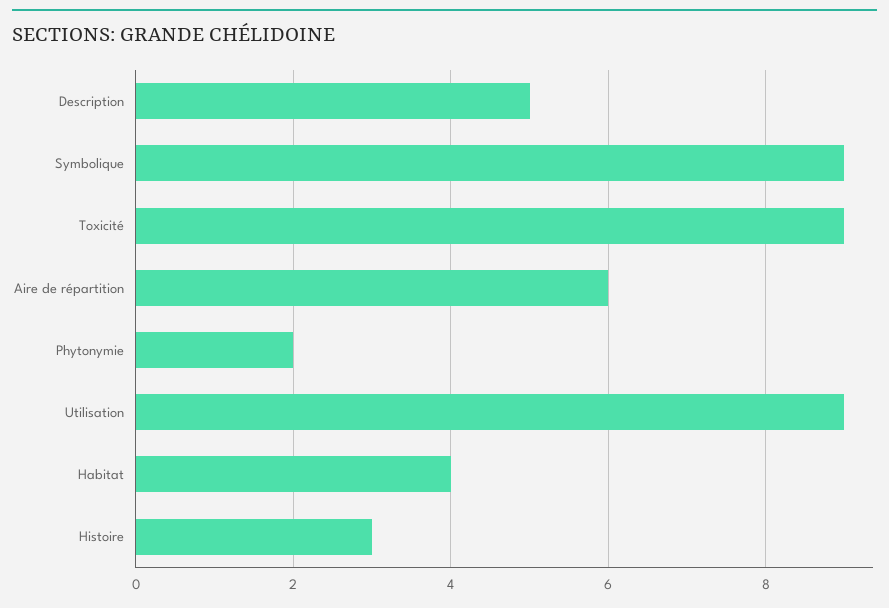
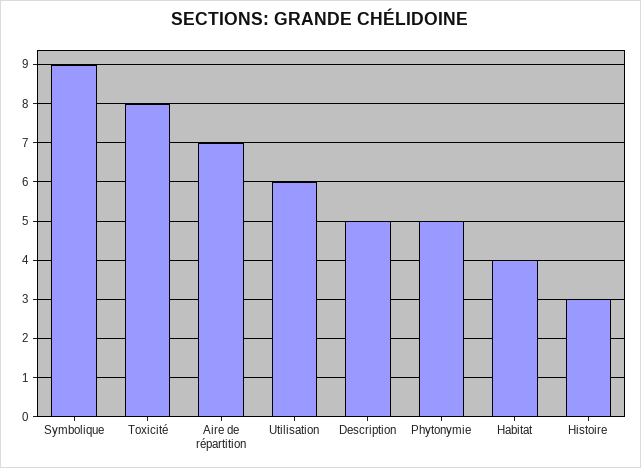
Toxicité: 9 -> 8
Aire de répartition: 6 -> 7
Phytonymie: 2 -> 5
Utilisation: 9 -> 6

